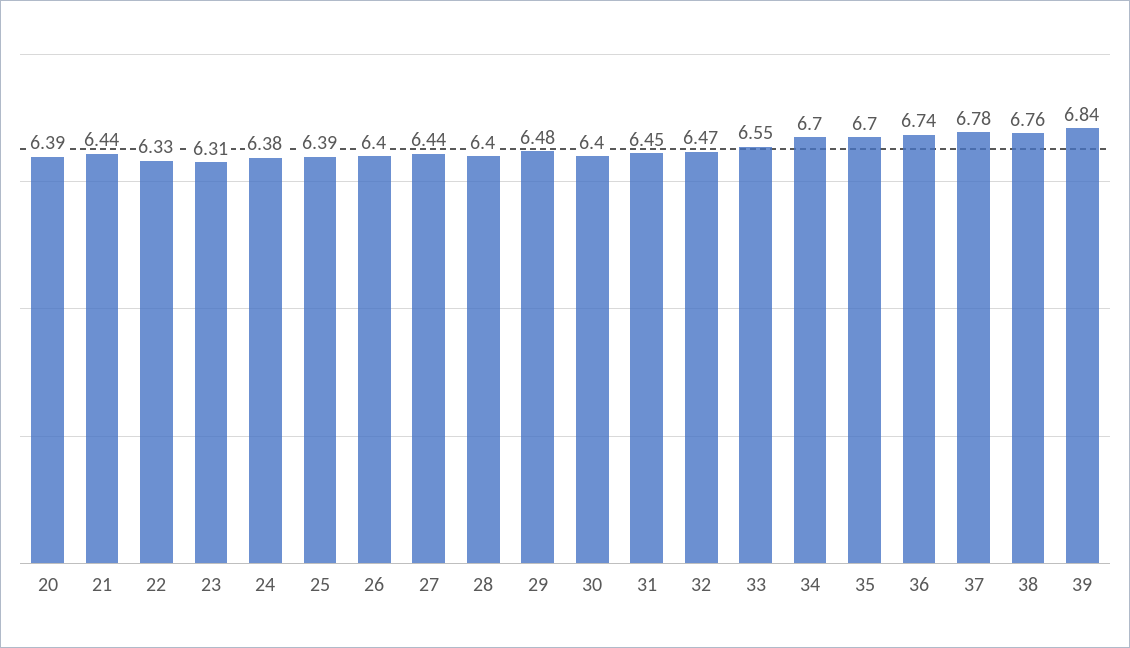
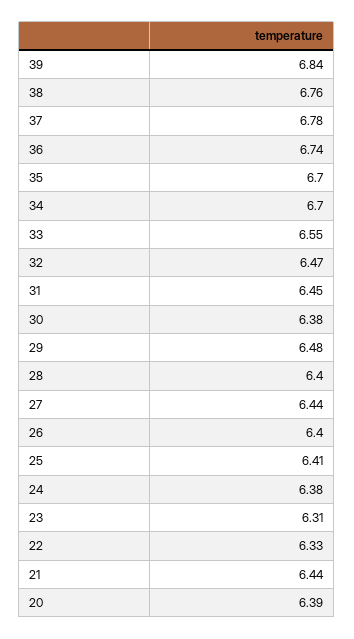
25: 6.39 -> 6.41
30: 6.4 -> 6.38

